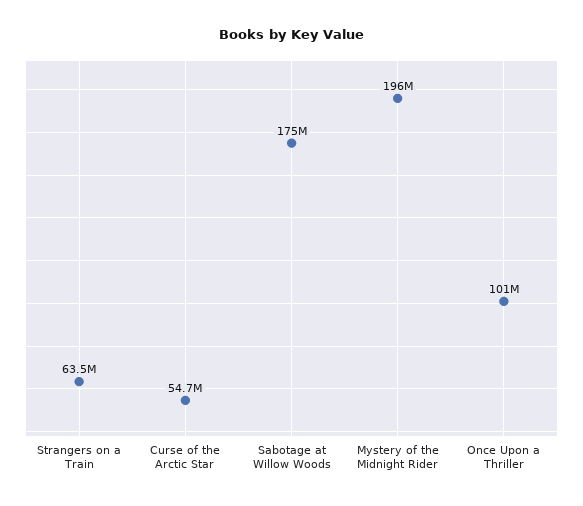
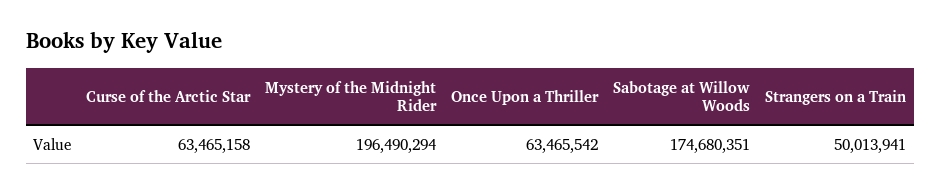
Strangers on a Train: 63500000 -> 50013941
Curse of the Arctic Star: 54700000 -> 63465158
Once Upon a Thriller: 101000000 -> 63465542

